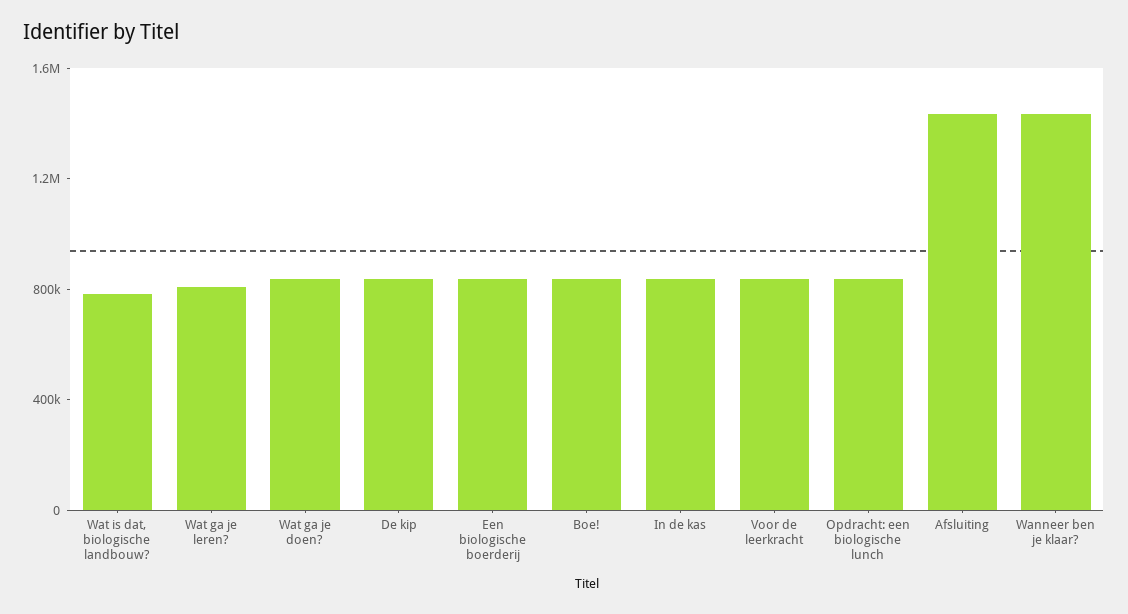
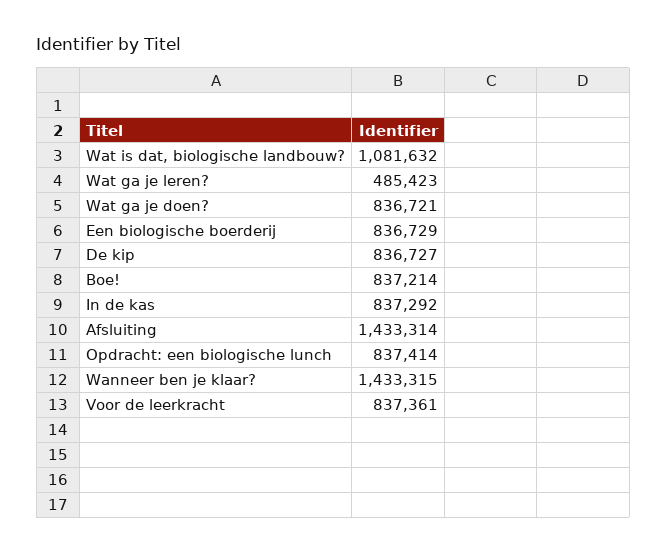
Wat is dat, biologische landbouw?: 800000 -> 1081632
Wat ga je leren?: 800000 -> 485423

